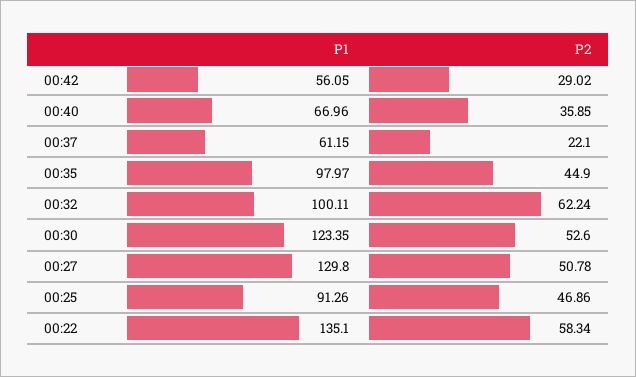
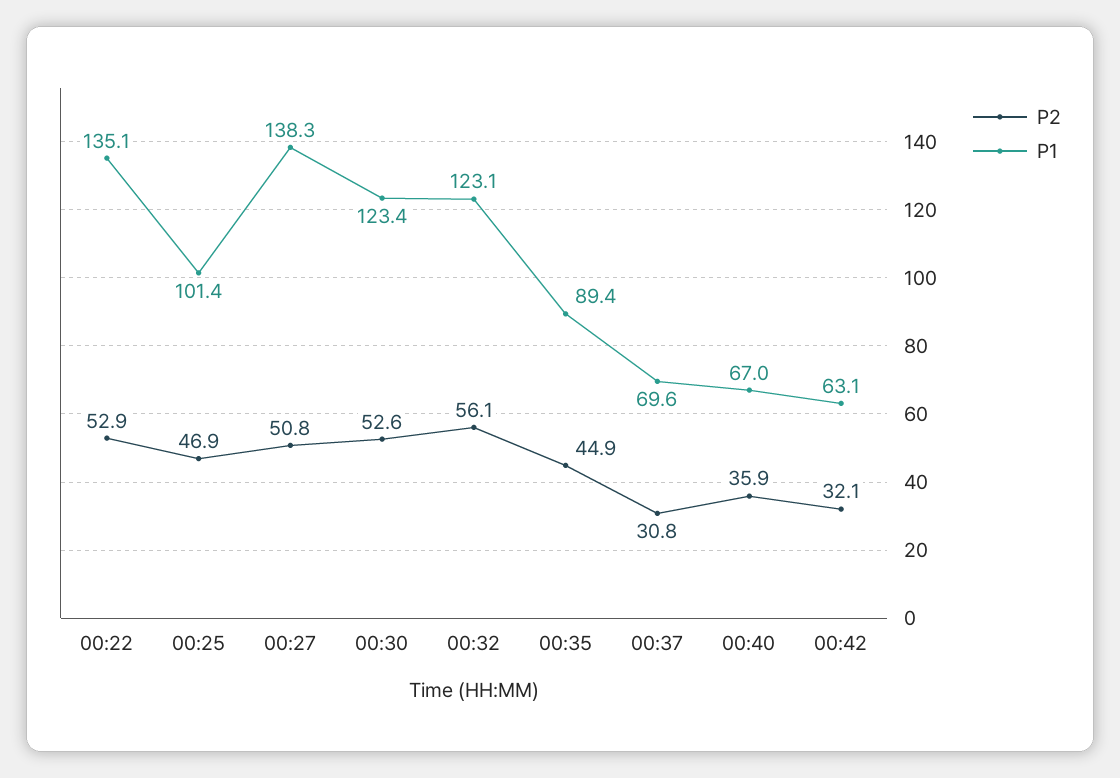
P1, 00:42: 56.05 -> 63.1
P2, 00:42: 29.02 -> 32.1
P1, 00:37: 61.15 -> 69.6
P2, 00:37: 22.1 -> 30.8
P1, 00:35: 97.97 -> 89.4
P1, 00:32: 100.11 -> 123.1
P2, 00:32: 62.24 -> 56.1
P1, 00:27: 129.8 -> 138.3
P1, 00:25: 91.26 -> 101.4
P2, 00:22: 58.34 -> 52.9

